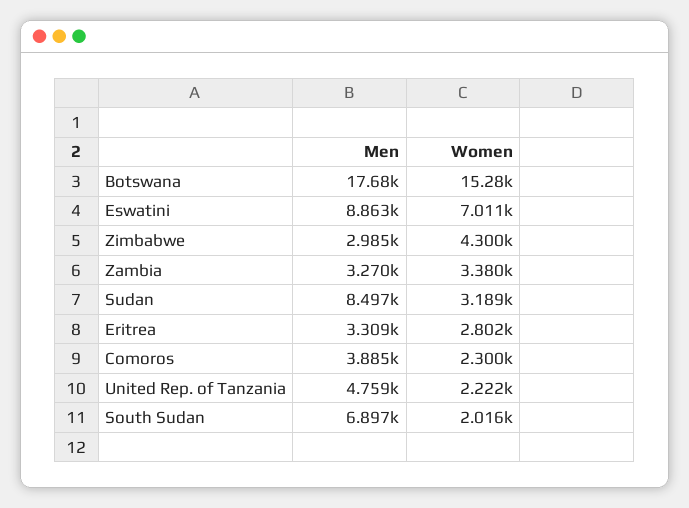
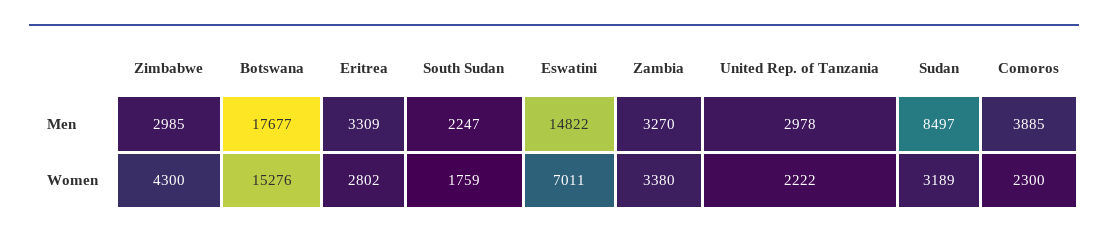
Men, Eswatini: 8863 -> 14822
Men, United Rep. of Tanzania: 4759 -> 2978
Men, South Sudan: 6897 -> 2247
Women, South Sudan: 2016 -> 1759

